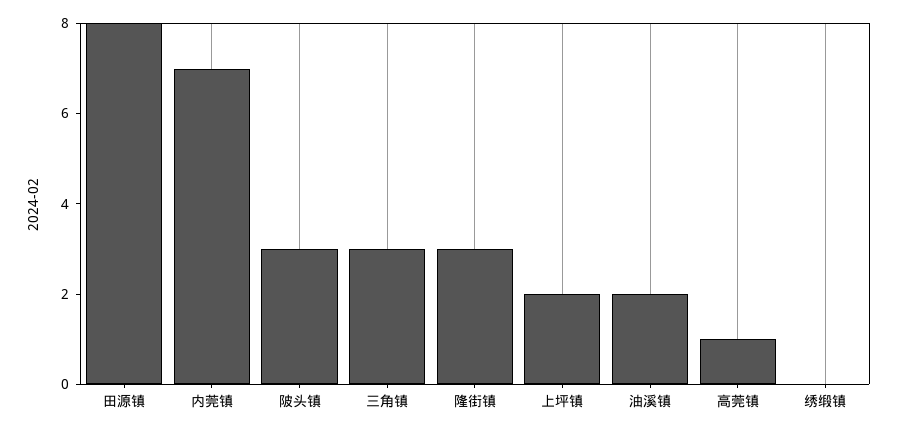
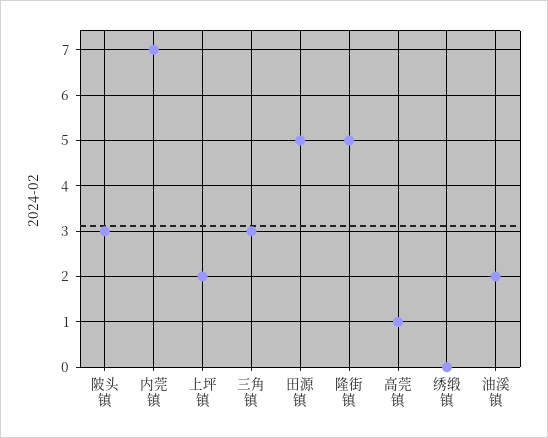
田源镇: 8 -> 5
隆街镇: 3 -> 5

